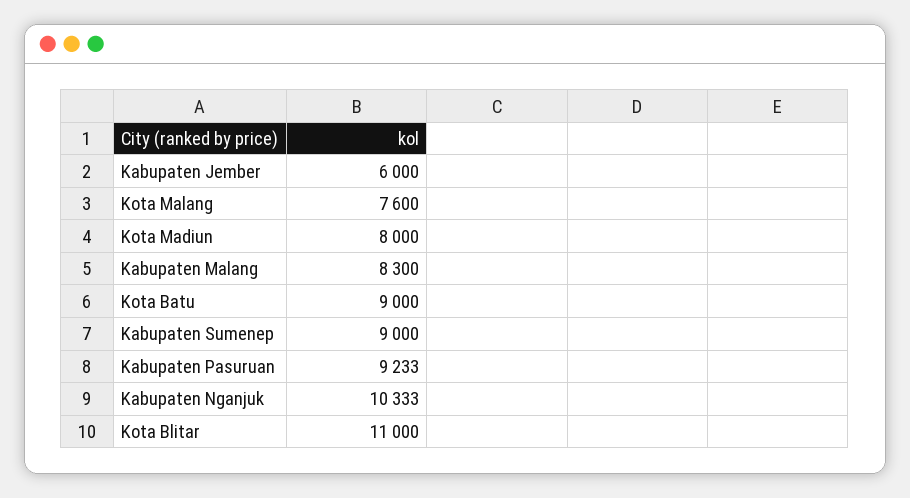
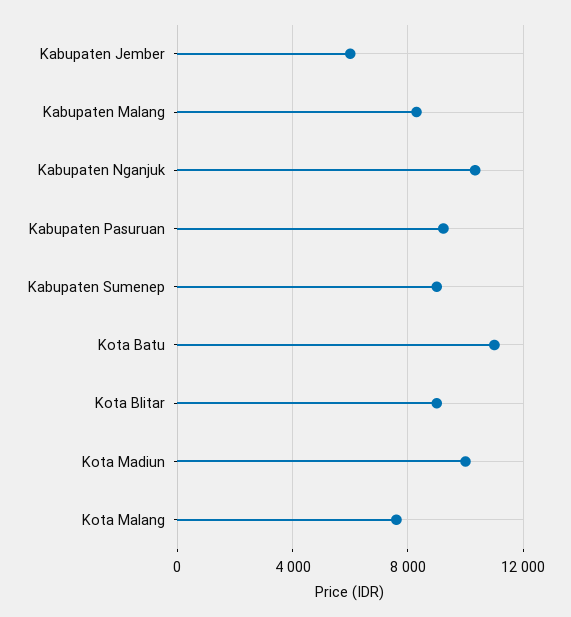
Kota Madiun: 8000 -> 10000
Kota Batu: 9000 -> 11000
Kota Blitar: 11000 -> 9000

